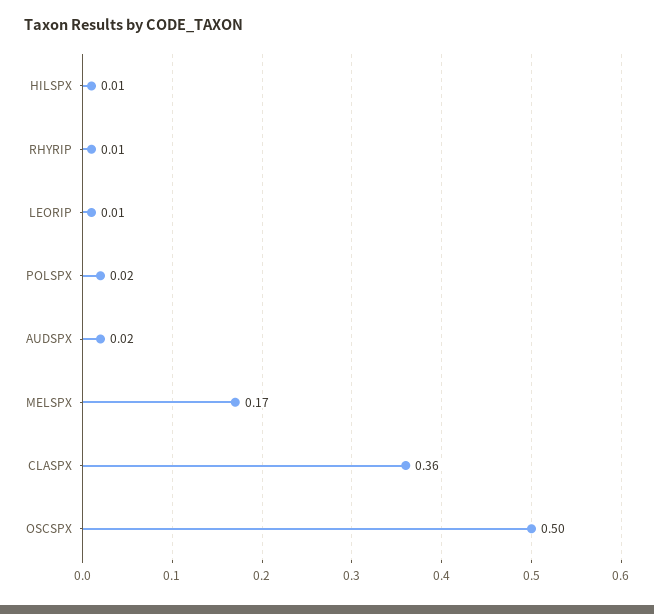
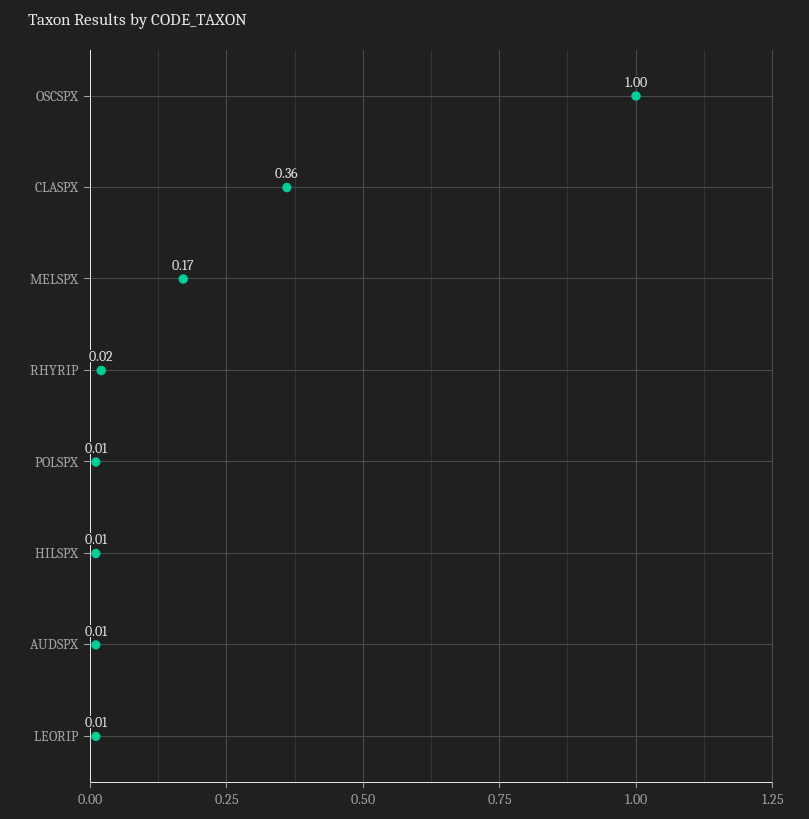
RHYRIP: 0.01 -> 0.02
POLSPX: 0.02 -> 0.01
AUDSPX: 0.02 -> 0.01
OSCSPX: 0.5 -> 1

